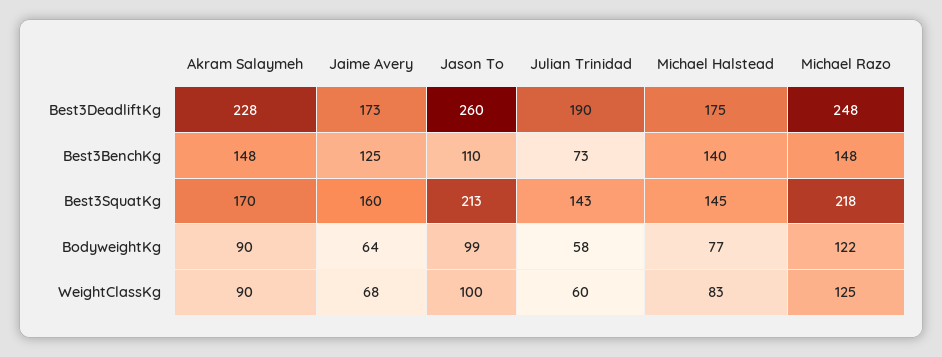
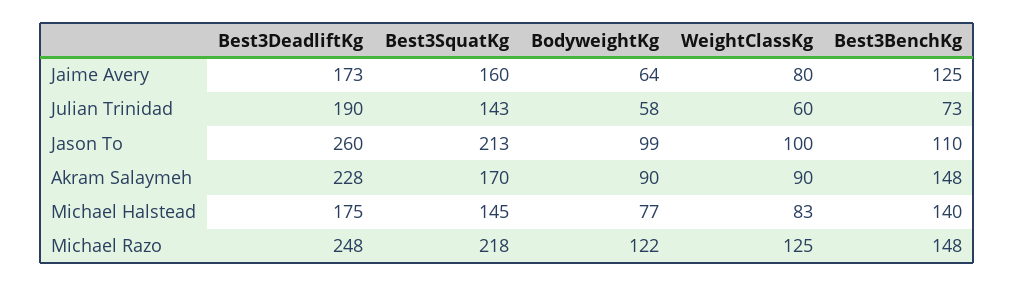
Jaime Avery, WeightClassKg: 68 -> 80

